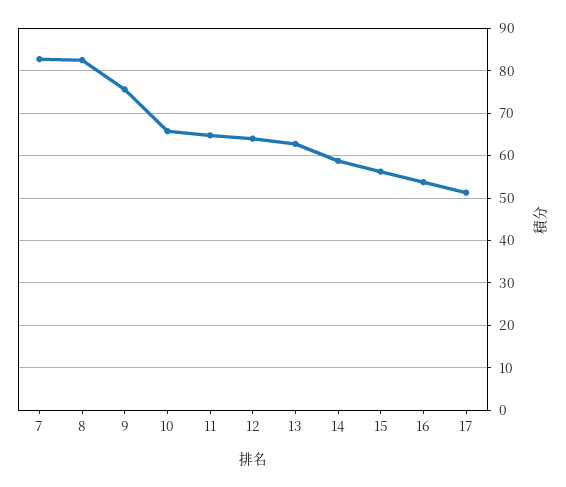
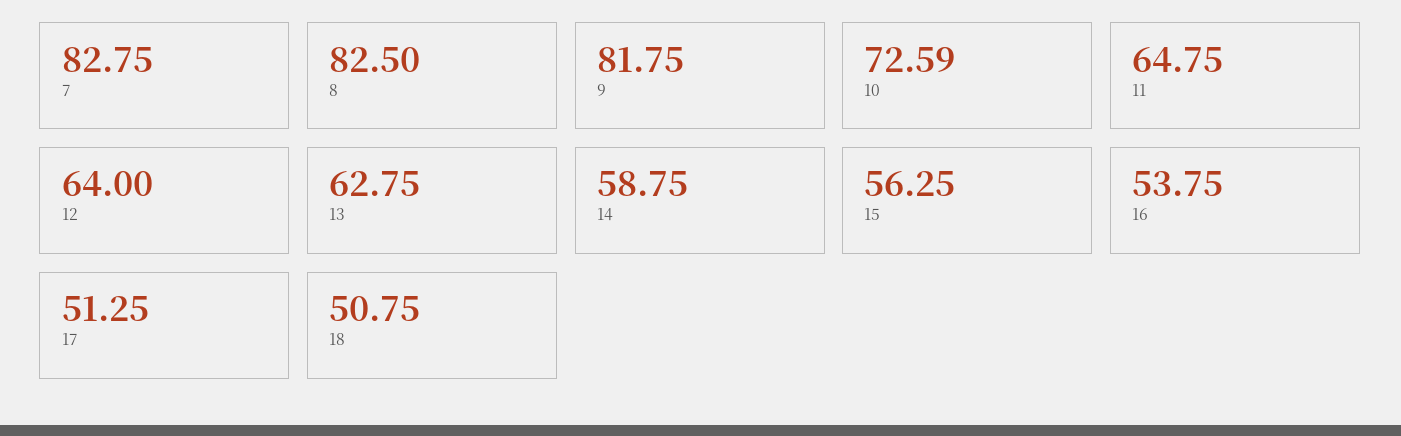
9: 76 -> 81.75
10: 66 -> 72.59
18: none -> 50.75

